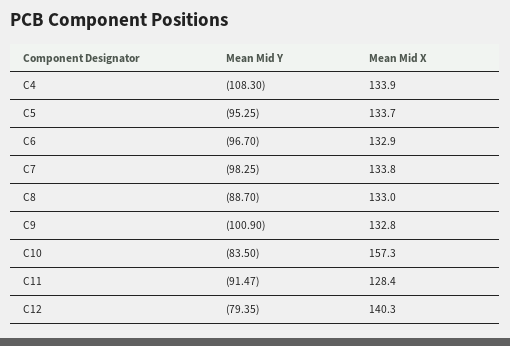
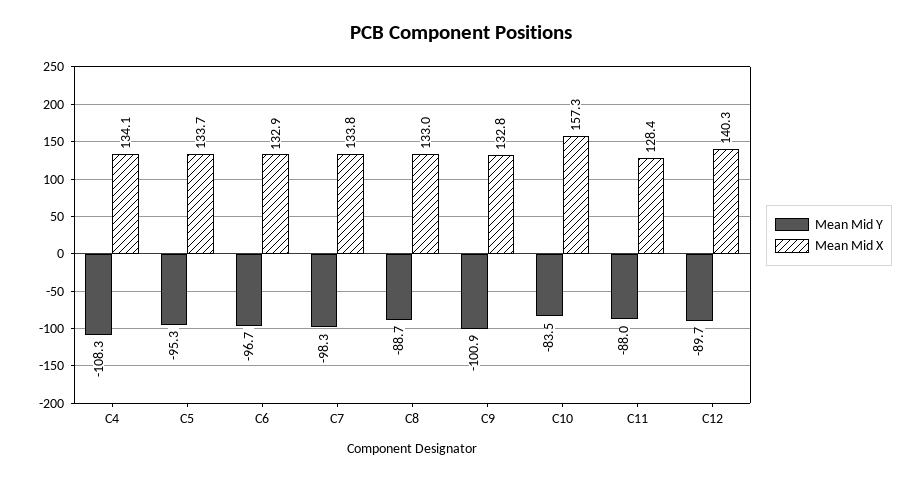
Mean Mid X, C4: 133.9 -> 134.1
Mean Mid Y, C11: -91.47 -> -88
Mean Mid Y, C12: -79.35 -> -89.7

